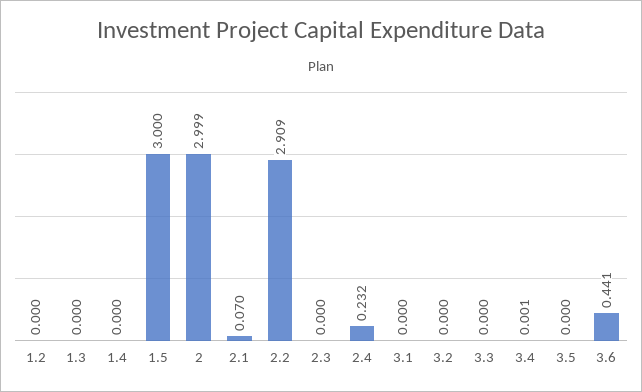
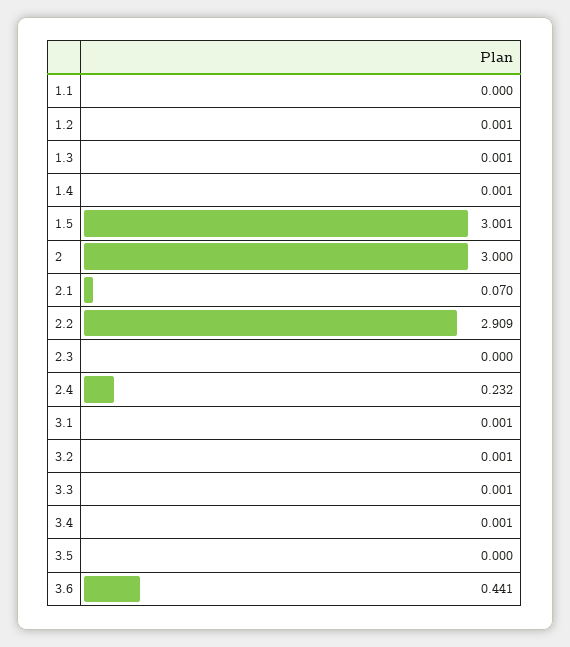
1.2: 0 -> 0.001
1.3: 0 -> 0.001
1.4: 0 -> 0.001
1.5: 3 -> 3.001
2: 2.999 -> 3
3.1: 0 -> 0.001
3.2: 0 -> 0.001
3.3: 0 -> 0.001
1.1: none -> 0

